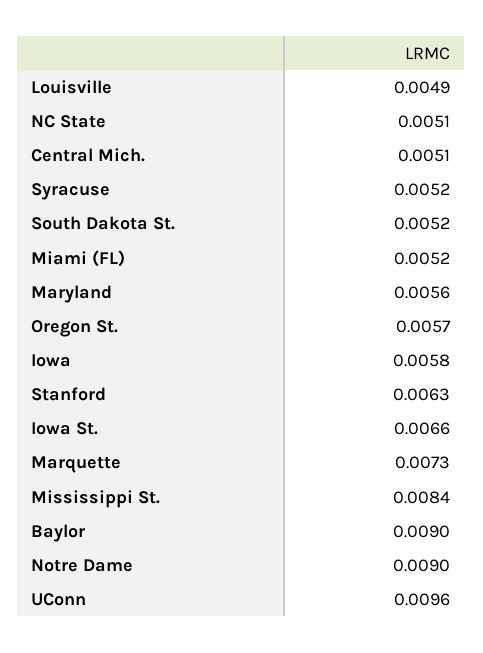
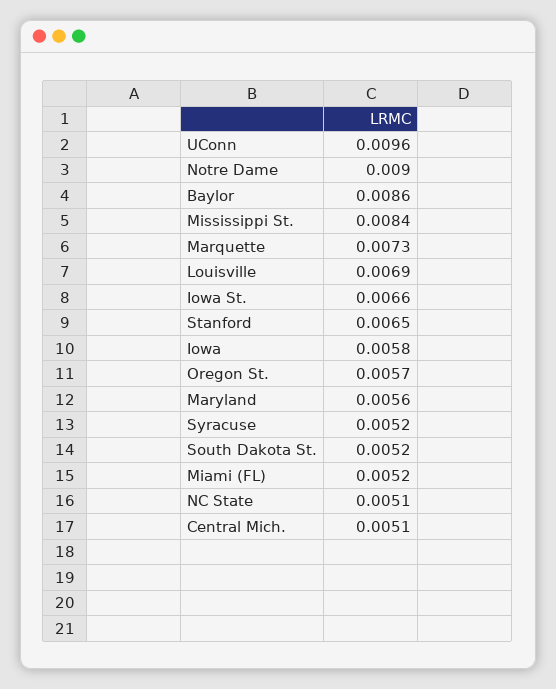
Louisville: 0.0049 -> 0.0069
Stanford: 0.0063 -> 0.0065
Baylor: 0.009 -> 0.0086

